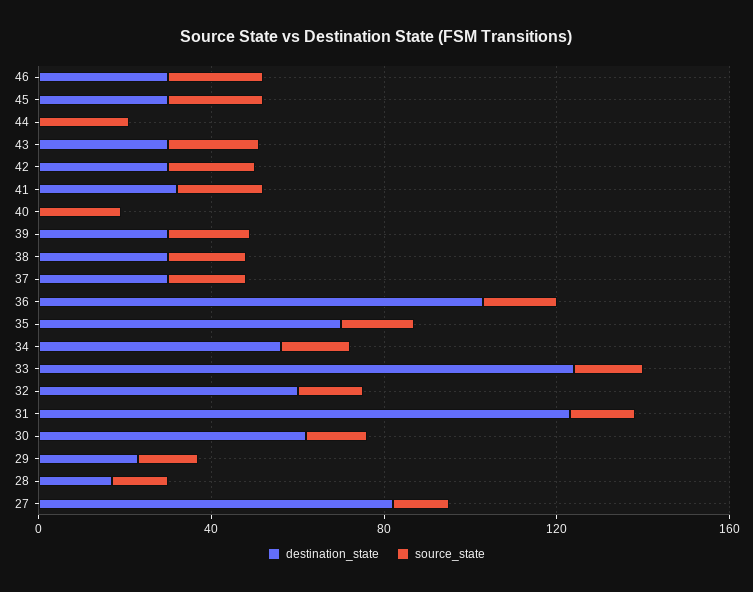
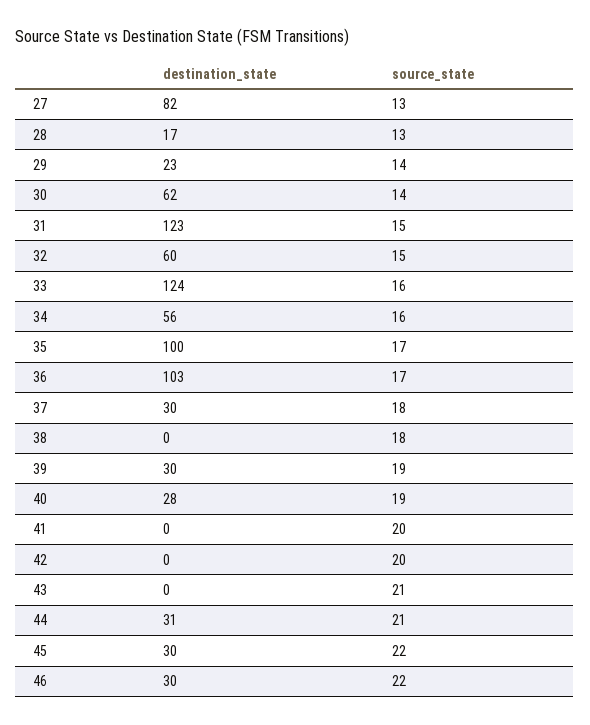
destination_state, 44: 0 -> 31
destination_state, 43: 30 -> 0
destination_state, 42: 30 -> 0
destination_state, 41: 30 -> 0
destination_state, 40: 0 -> 28
destination_state, 38: 30 -> 0
destination_state, 35: 70 -> 100

